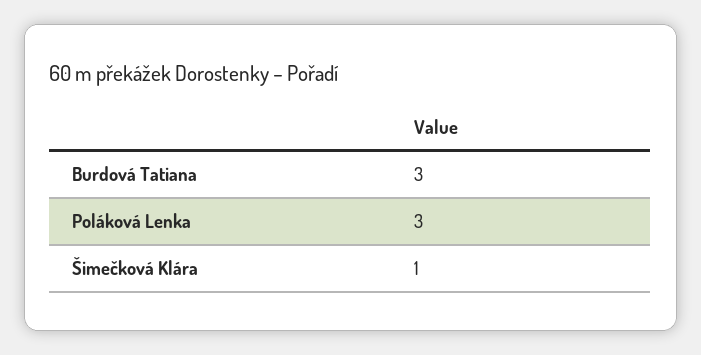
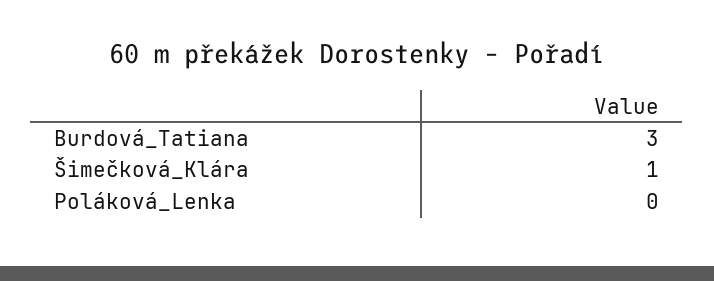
Poláková Lenka: 3 -> 0

